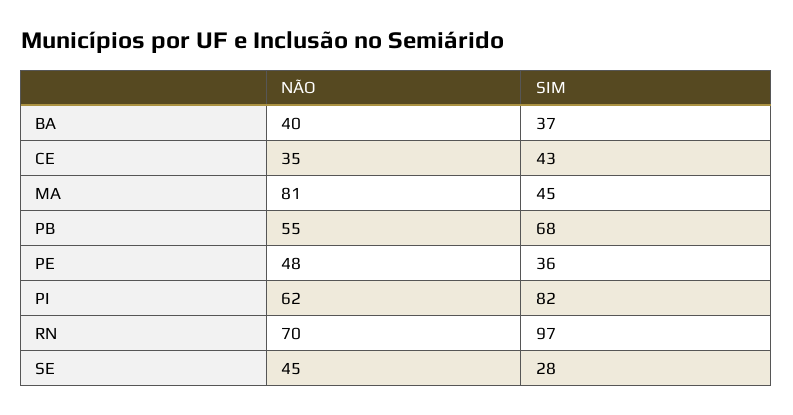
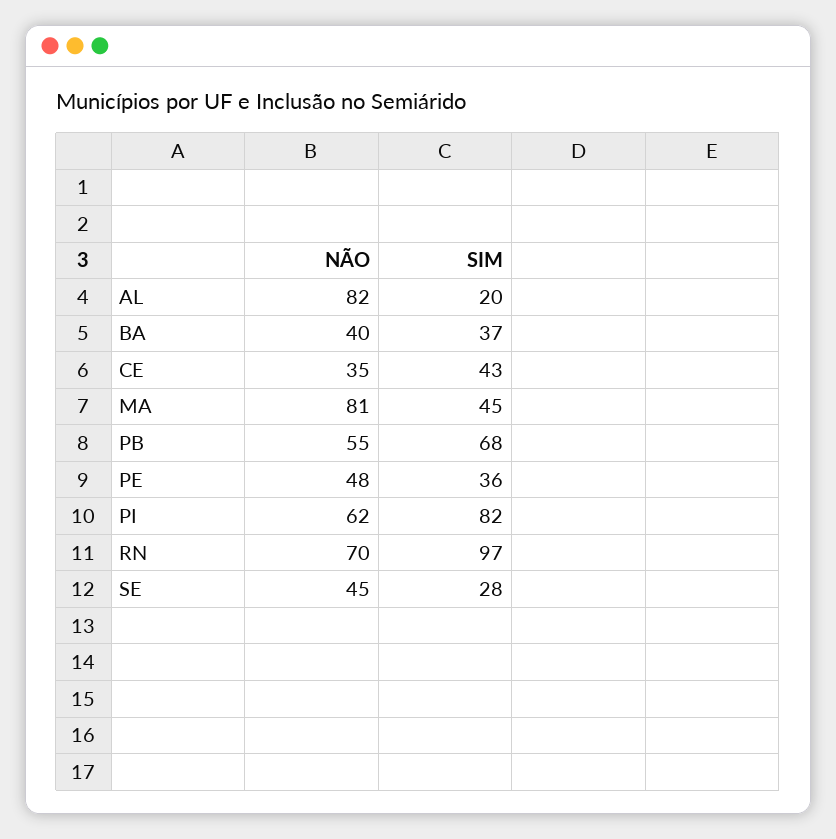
NÃO, AL: none -> 82
SIM, AL: none -> 20

